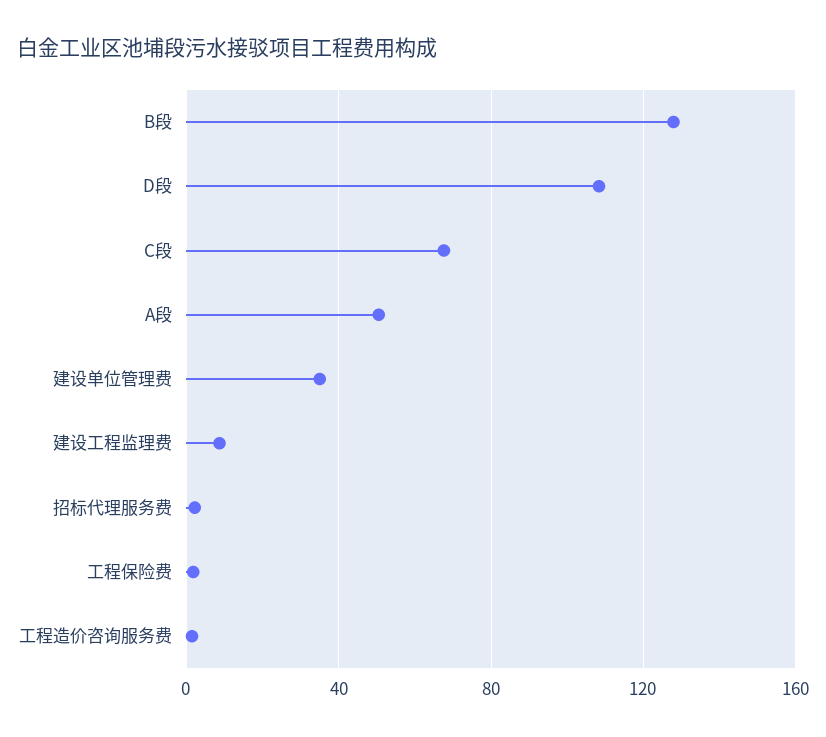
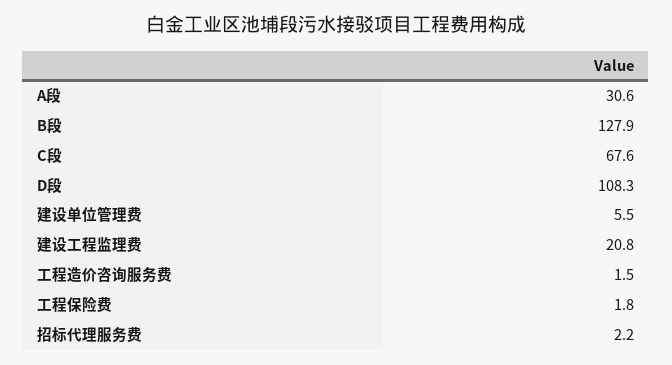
A段: 50 -> 30.6
建设单位管理费: 35 -> 5.5
建设工程监理费: 10 -> 20.8

